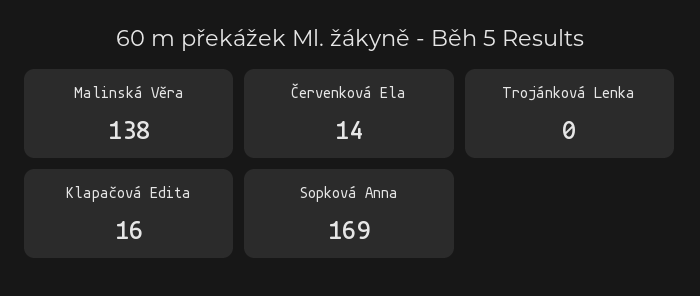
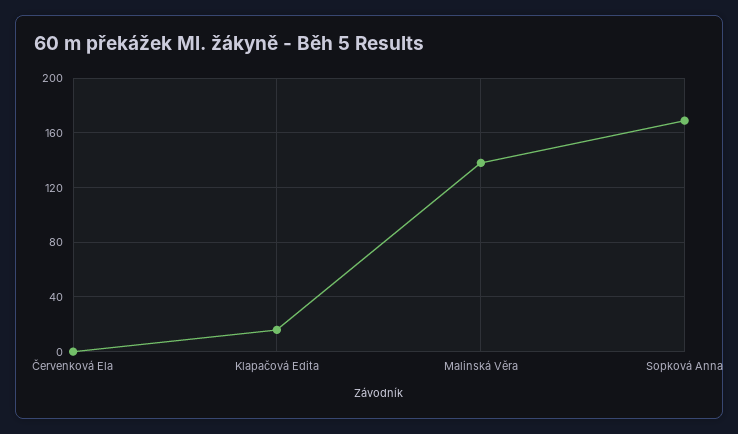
Červenková Ela: 14 -> 0
Trojánková Lenka: 0 -> none

